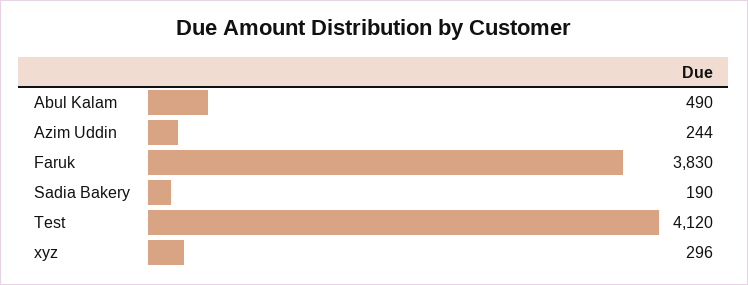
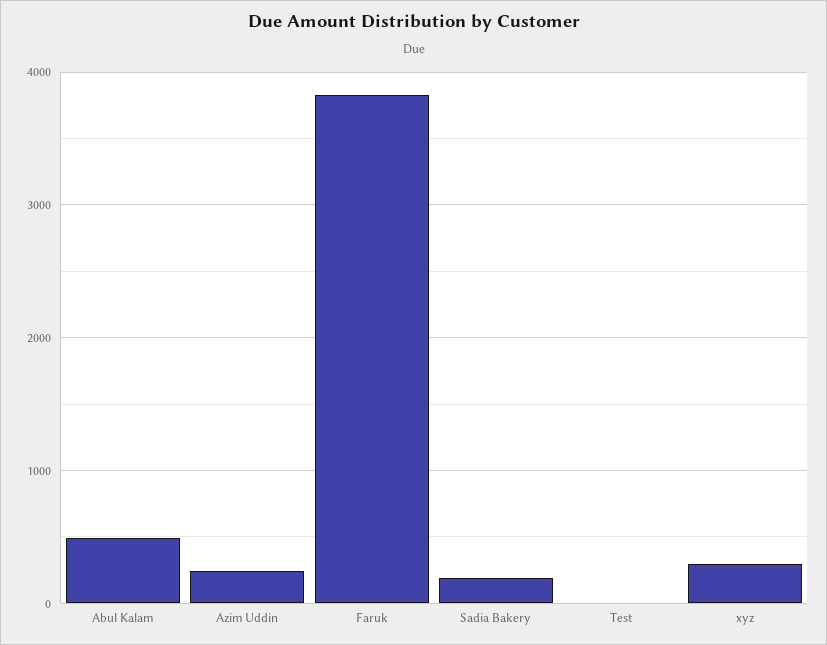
Test: 4120 -> 0

